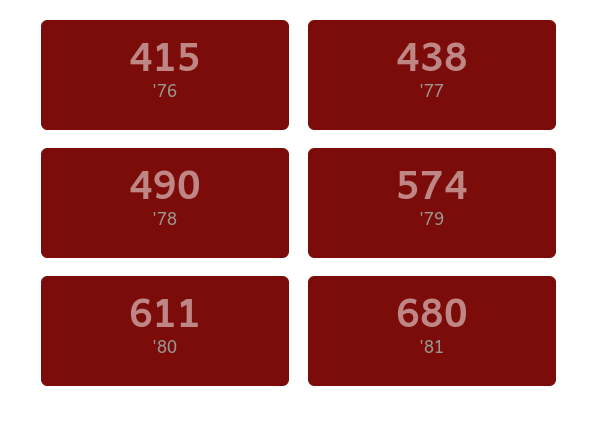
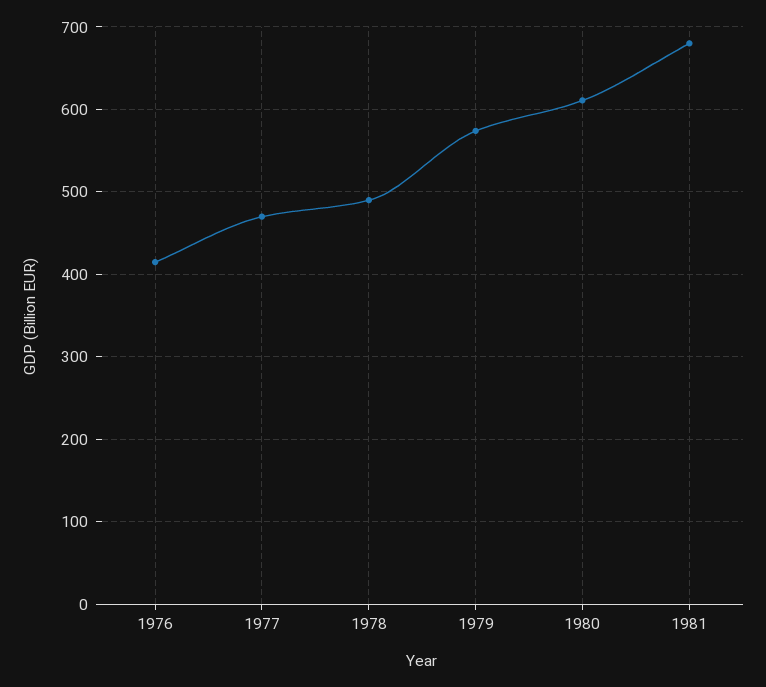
'77: 438 -> 470

